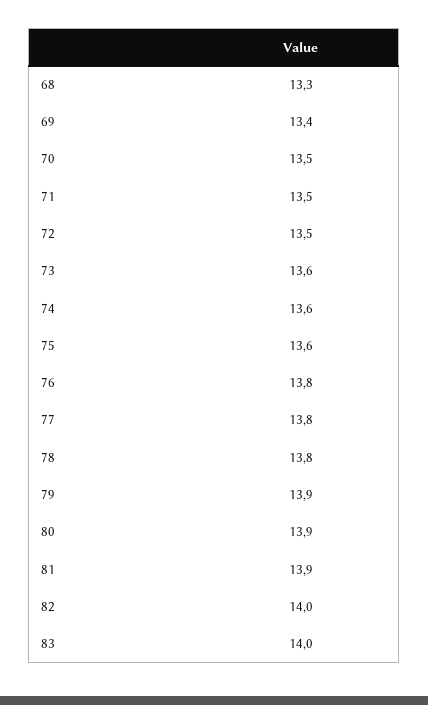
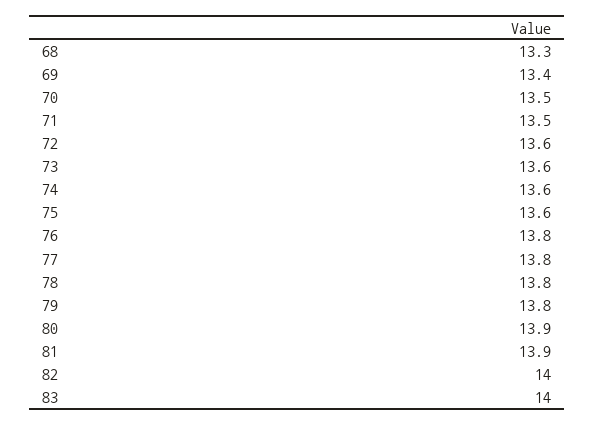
72: 13.5 -> 13.6
79: 13.9 -> 13.8

